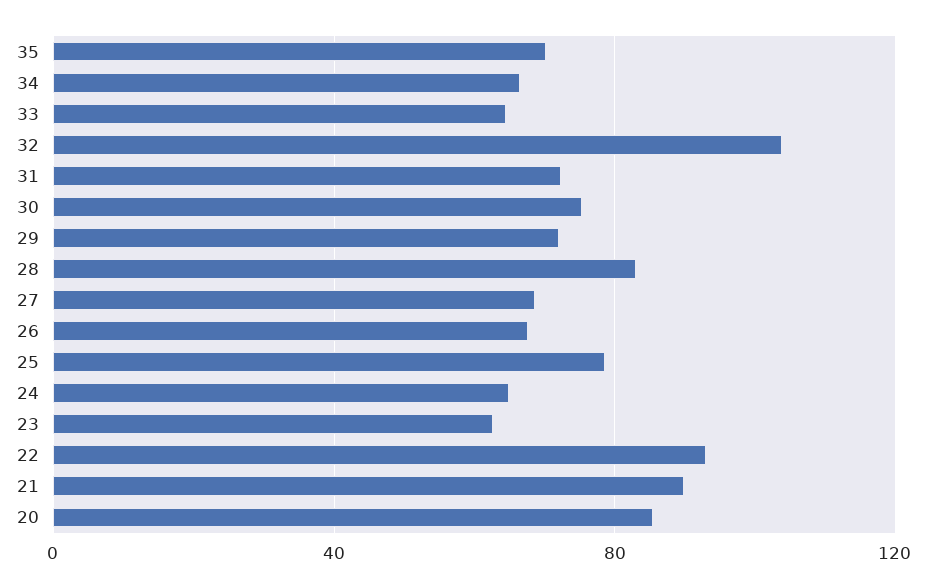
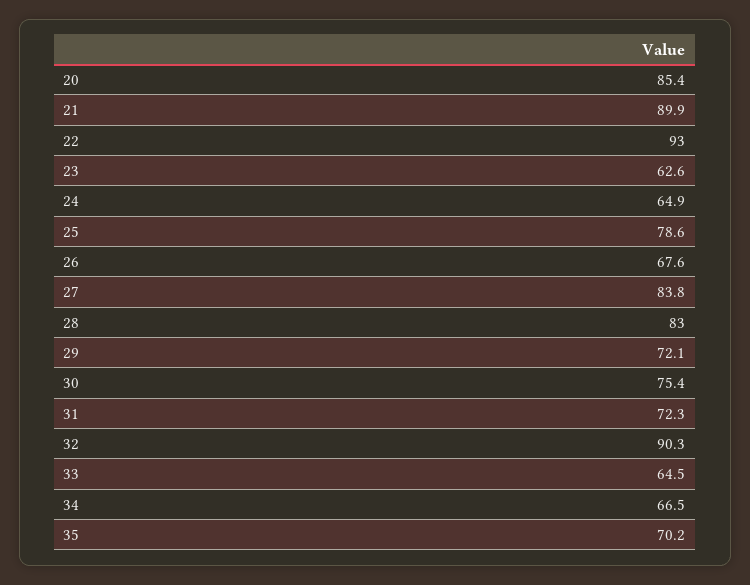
32: 105 -> 90.3
27: 70 -> 83.8

